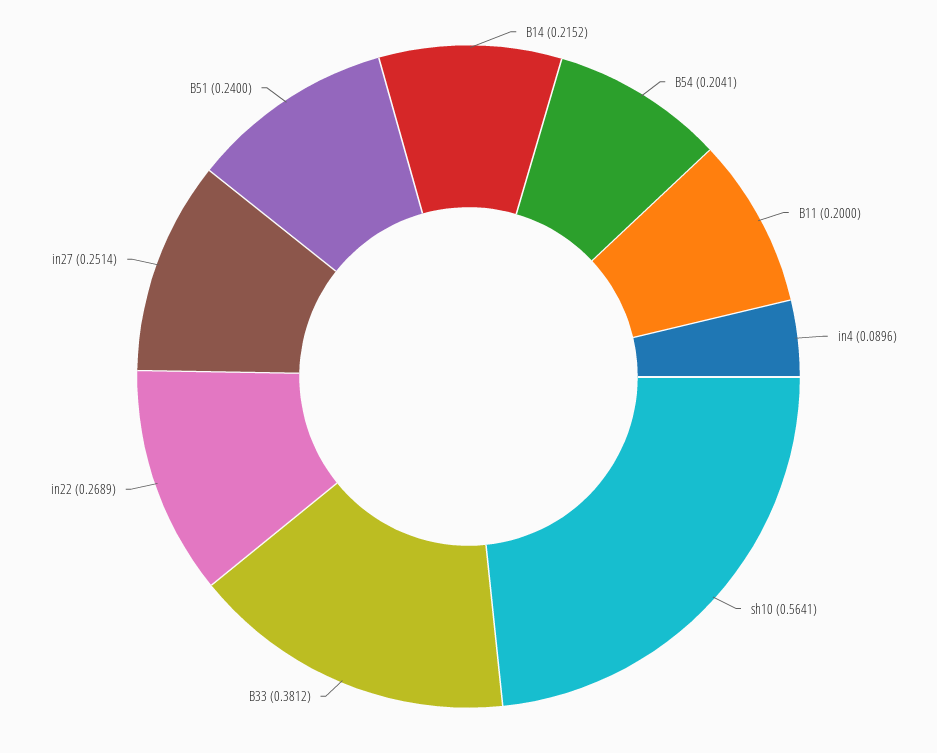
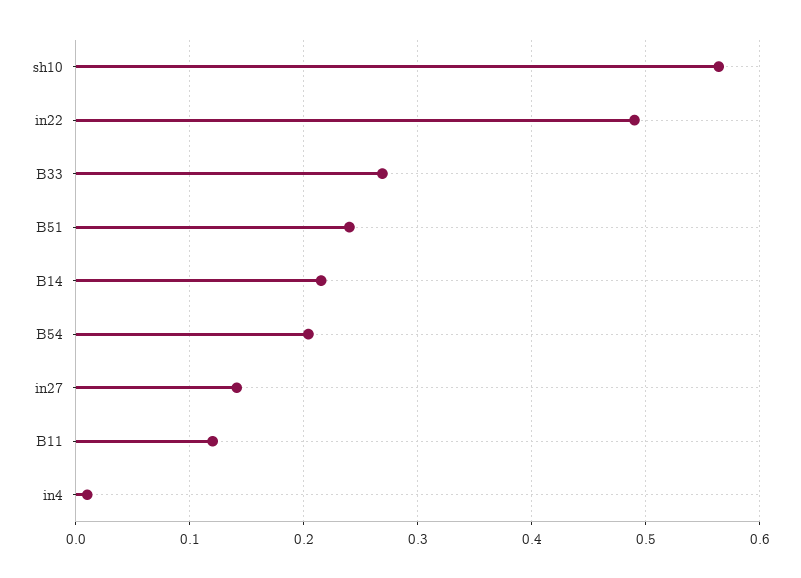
B11: 0.2 -> 0.12
in4: 0.0896 -> 0.01
B33: 0.3812 -> 0.27
in22: 0.2689 -> 0.49
in27: 0.2514 -> 0.14

